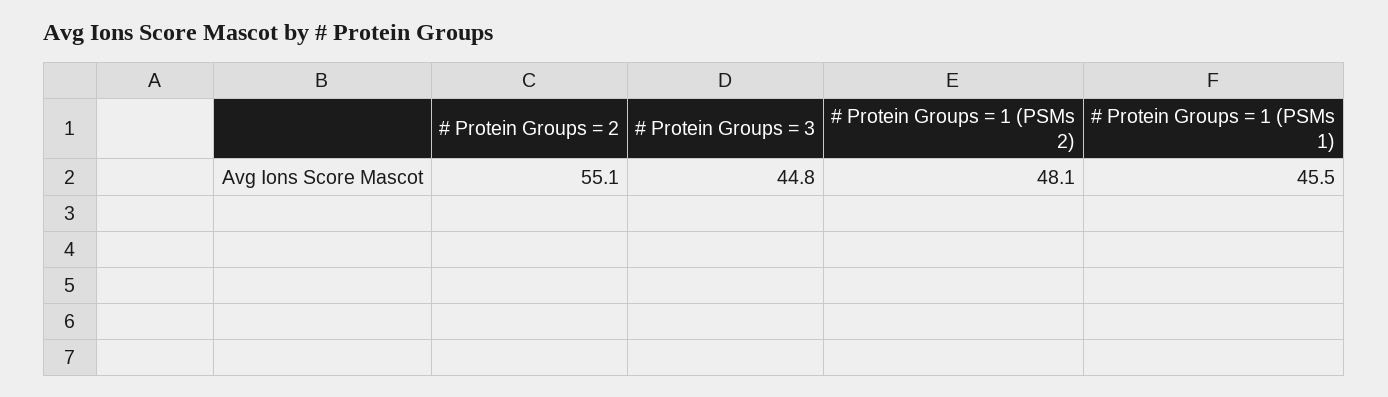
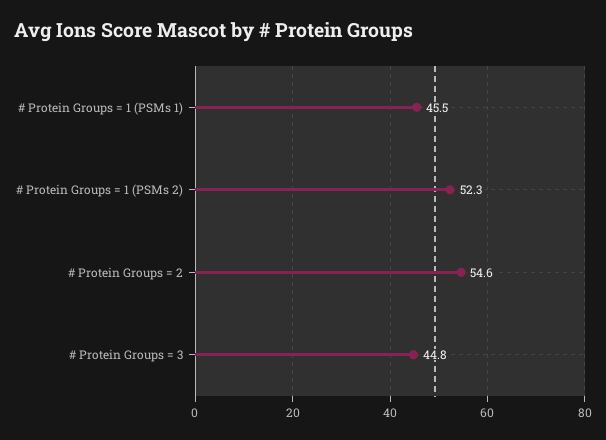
# Protein Groups = 2: 55.1 -> 54.6
# Protein Groups = 1 (PSMs 2): 48.1 -> 52.3

